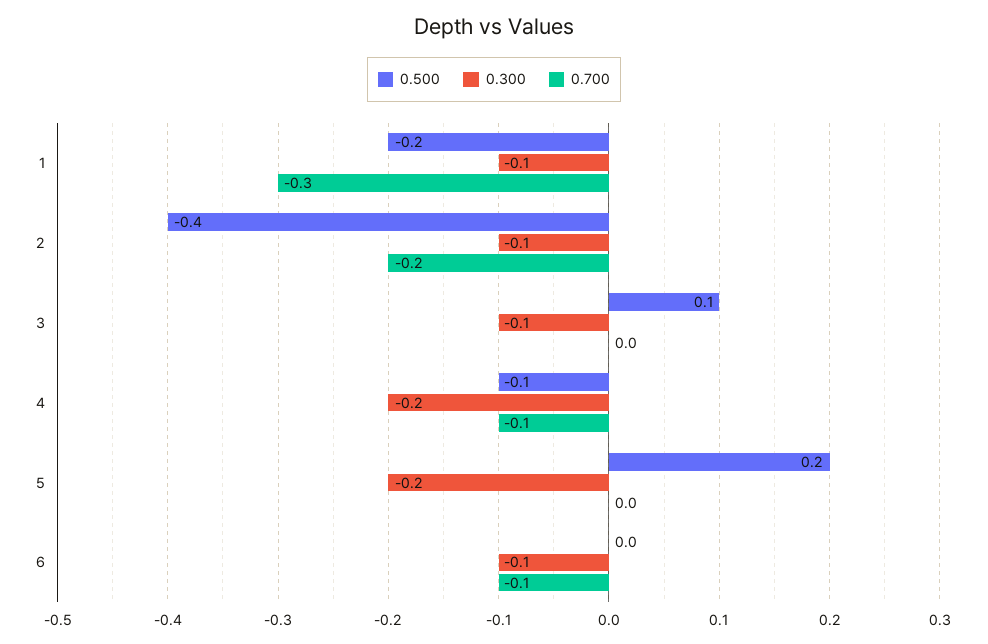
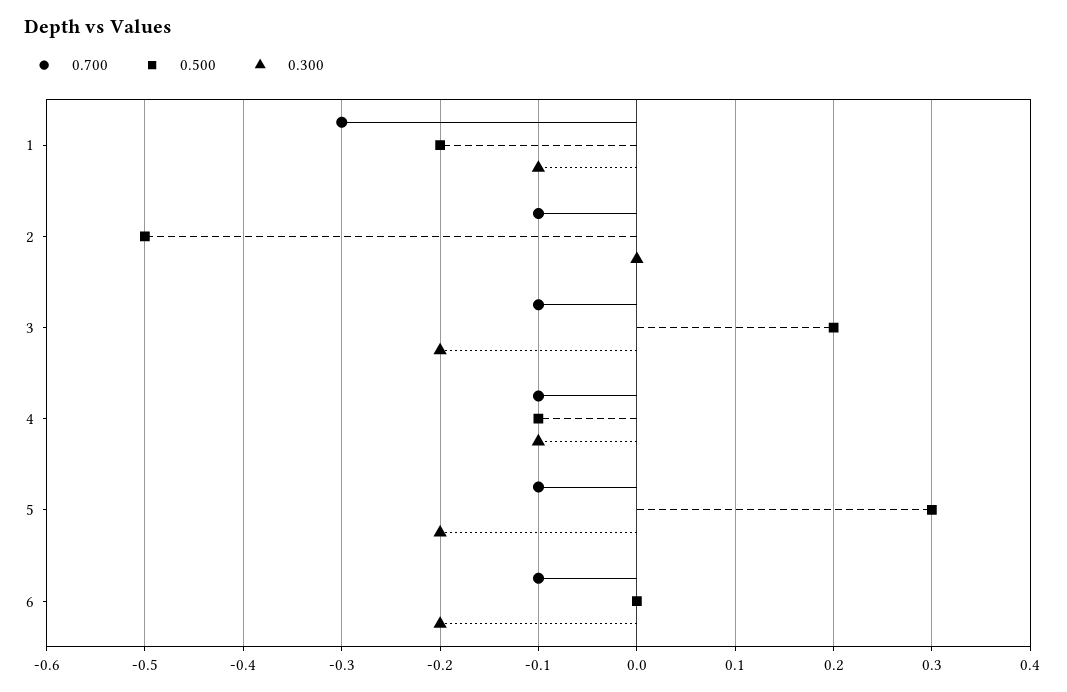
0.500, 2: -0.4 -> -0.5
0.300, 2: -0.1 -> 0
0.700, 2: -0.2 -> -0.1
0.500, 3: 0.1 -> 0.2
0.300, 3: -0.1 -> -0.2
0.700, 3: 0 -> -0.1
0.300, 4: -0.2 -> -0.1
0.500, 5: 0.2 -> 0.3
0.700, 5: 0 -> -0.1
0.300, 6: -0.1 -> -0.2

